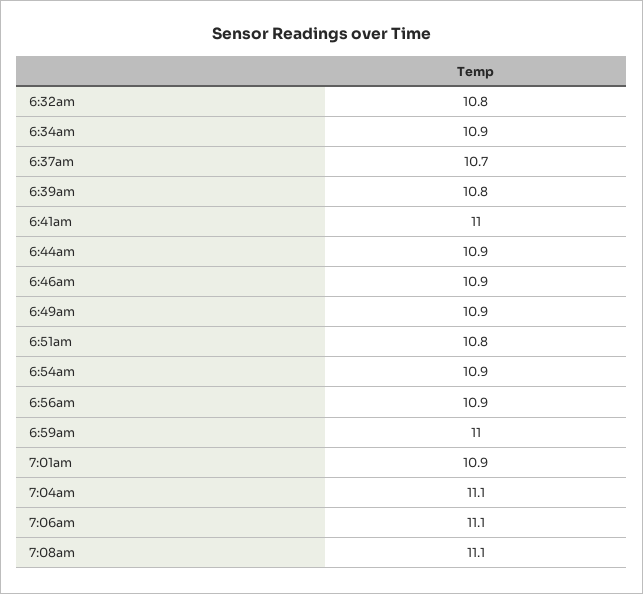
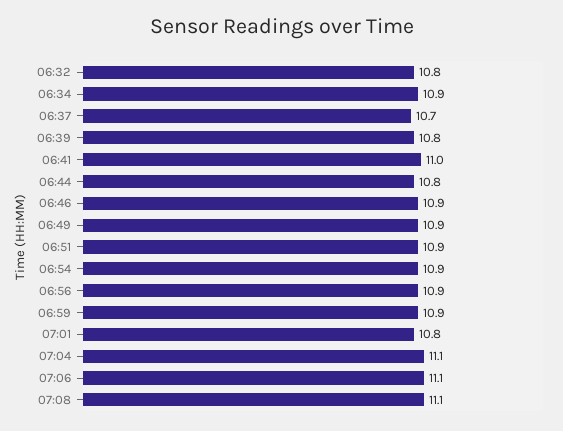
6:44am: 10.9 -> 10.8
6:51am: 10.8 -> 10.9
6:59am: 11 -> 10.9
7:01am: 10.9 -> 10.8

